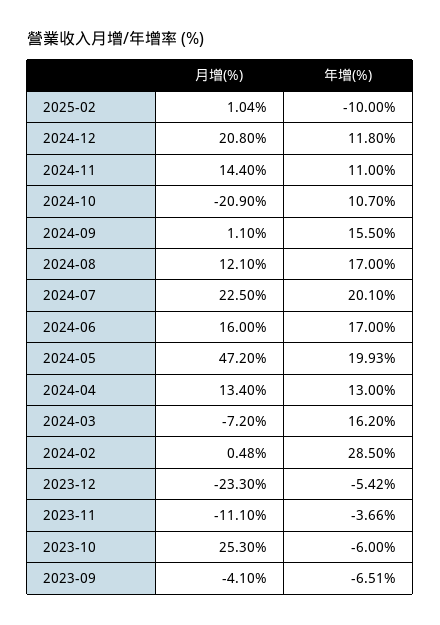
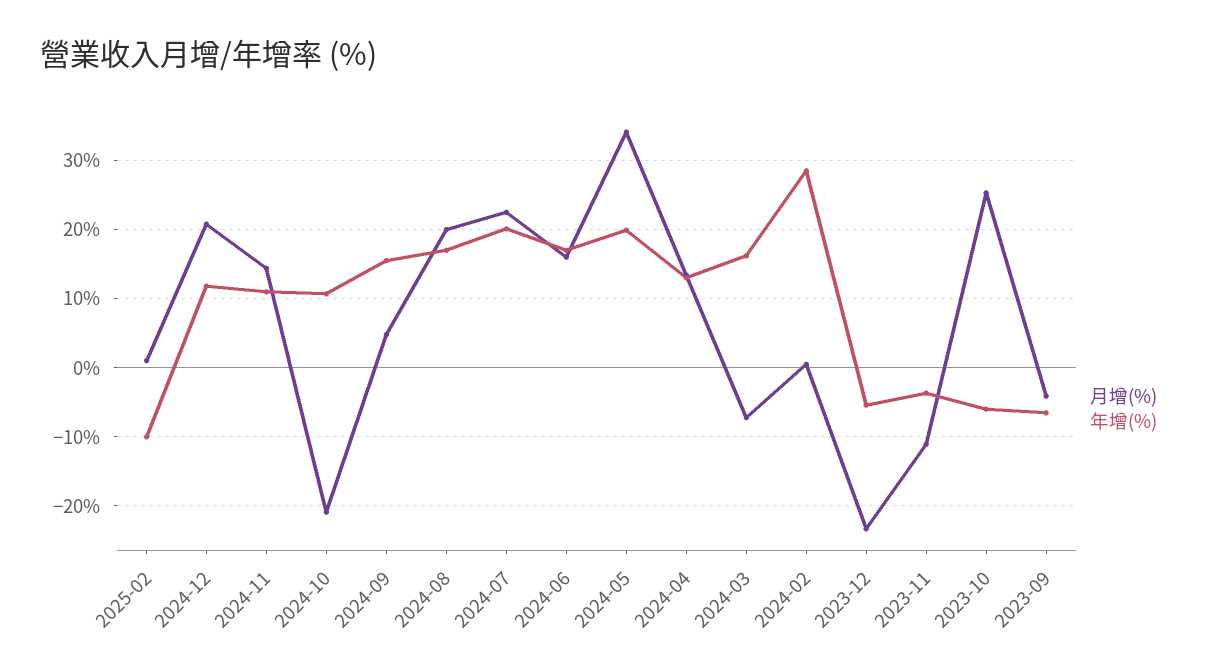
月增(%), 2024-09: 1.1 -> 5
月增(%), 2024-08: 12.1 -> 20
月增(%), 2024-05: 47.2 -> 34

